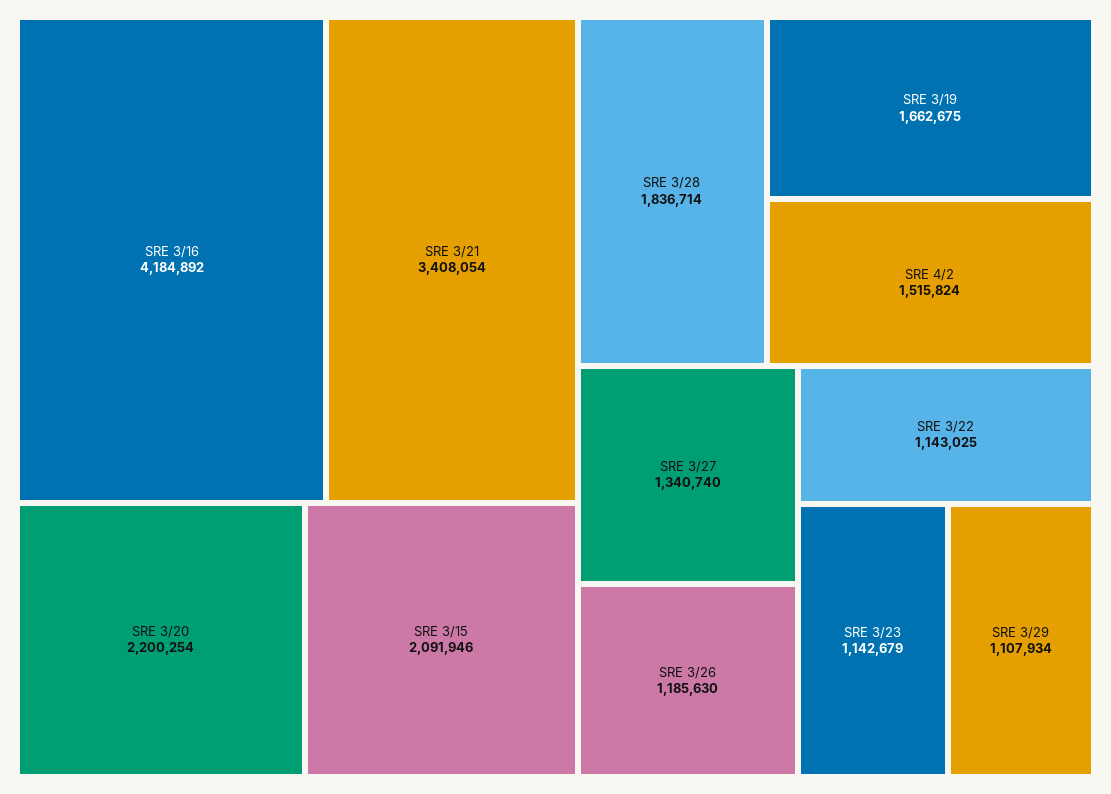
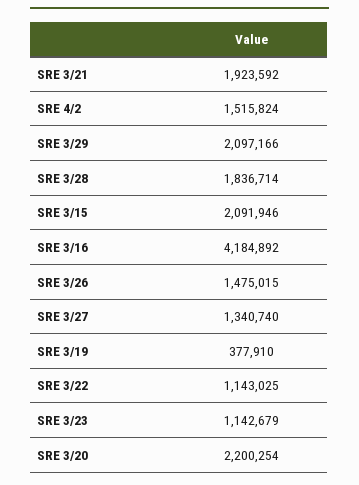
SRE 3/21: 3408054 -> 1923592
SRE 3/19: 1662675 -> 377910
SRE 3/26: 1185630 -> 1475015
SRE 3/29: 1107934 -> 2097166

